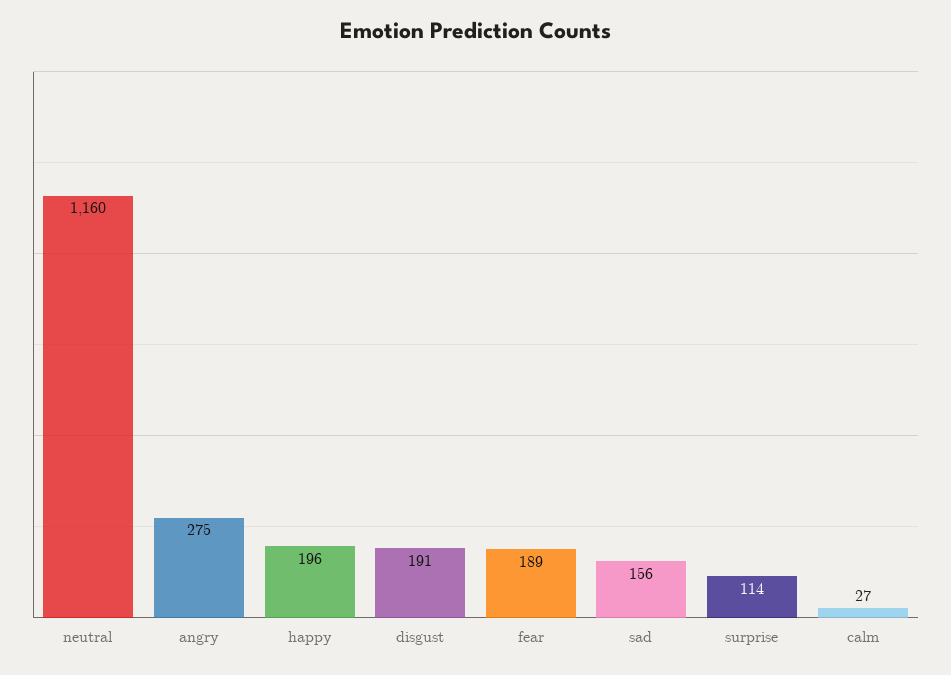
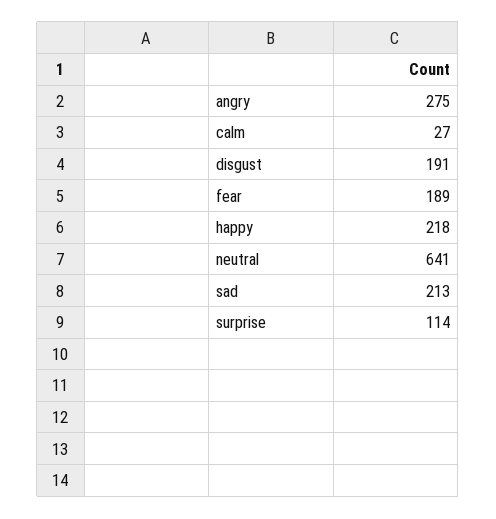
neutral: 1160 -> 641
happy: 196 -> 218
sad: 156 -> 213

